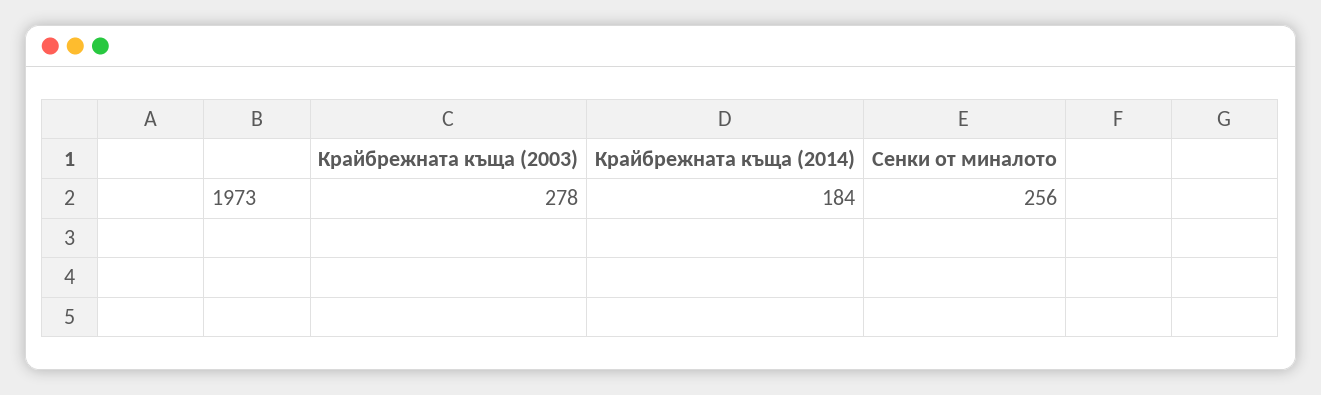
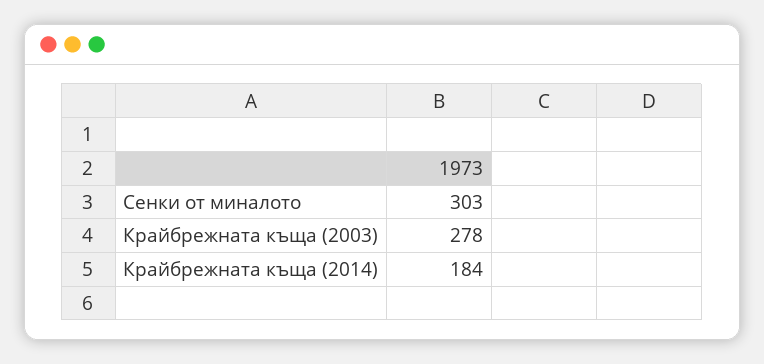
Сенки от миналото: 256 -> 303

